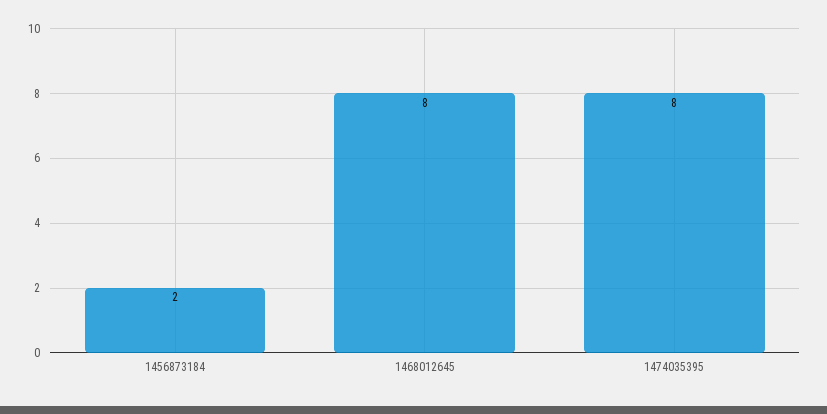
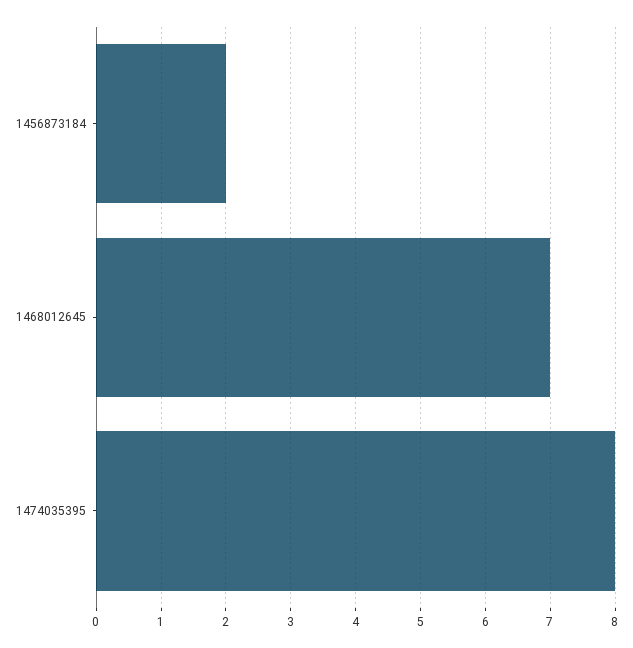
1468012645: 8 -> 7

